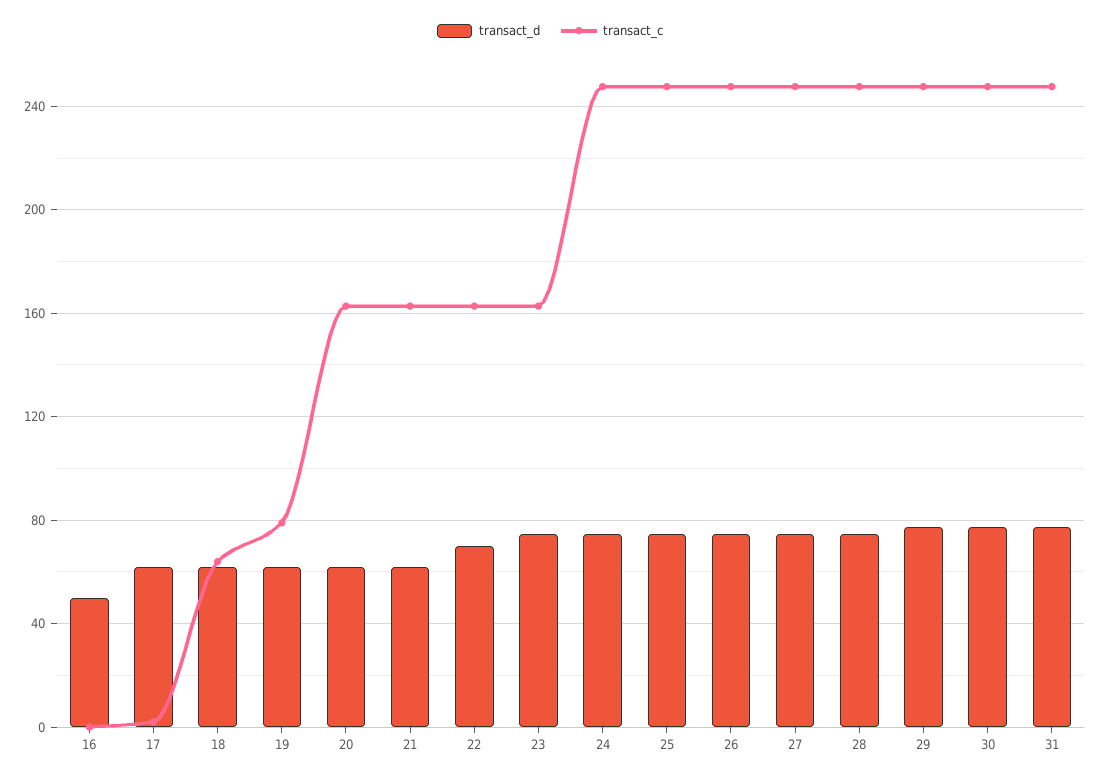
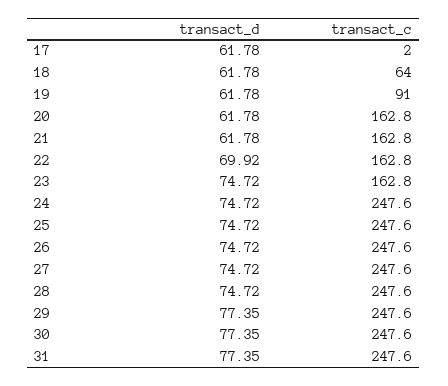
transact_d, 16: 50 -> none
transact_c, 16: 0 -> none
transact_c, 19: 80 -> 91

